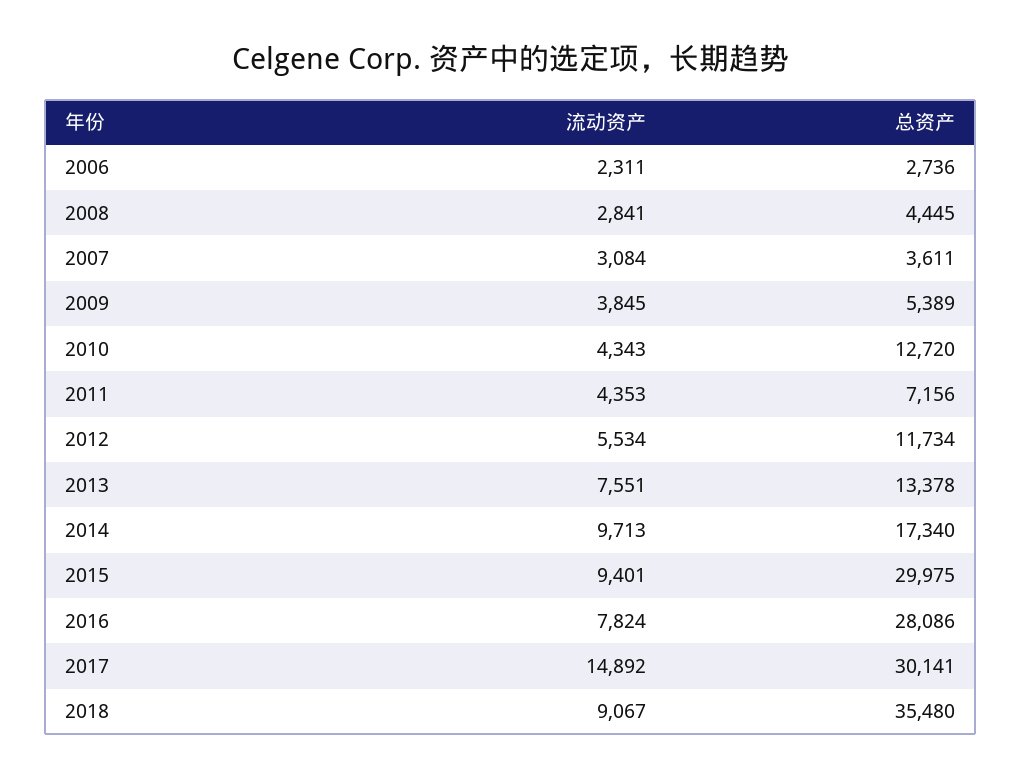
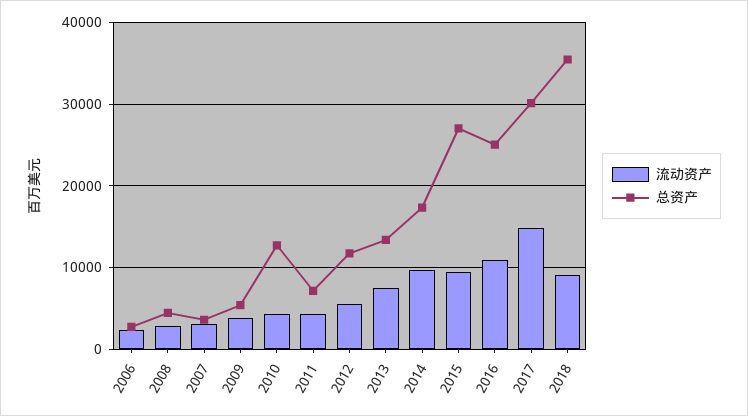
总资产, 2015: 29975 -> 27000
流动资产, 2016: 7824 -> 11000
总资产, 2016: 28086 -> 25000

